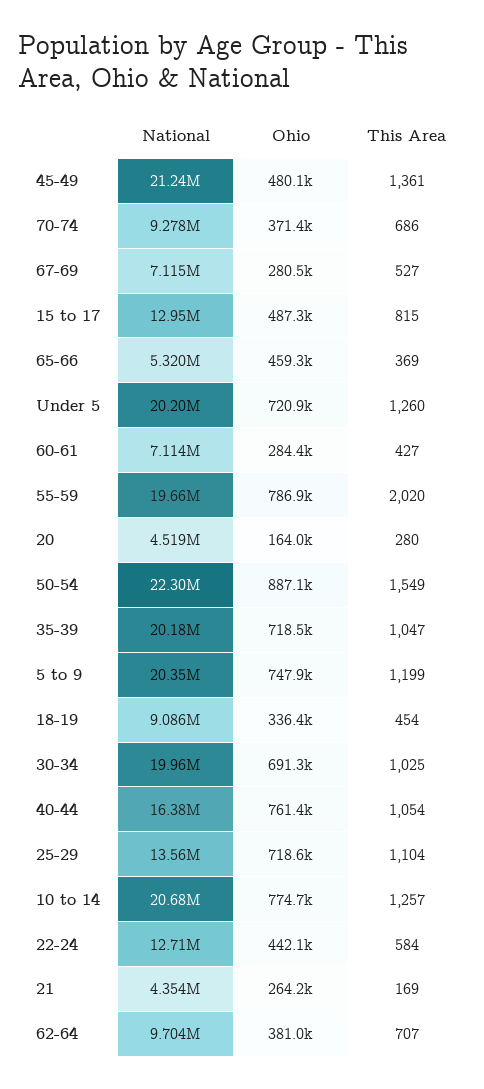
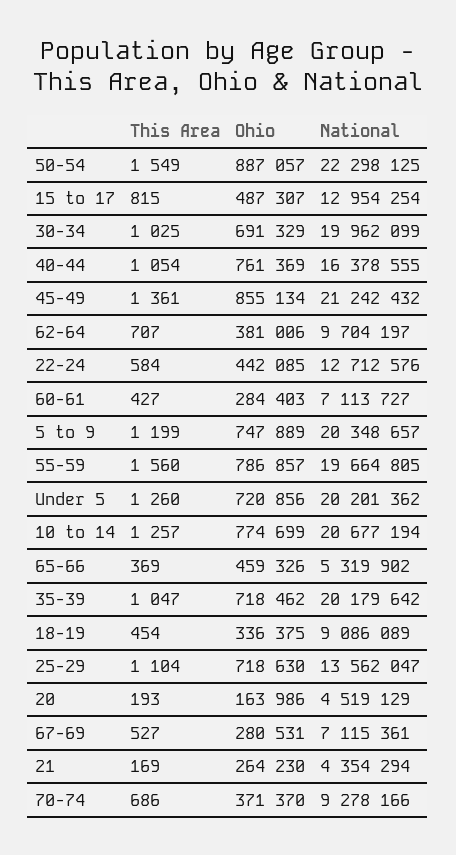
Ohio, 45-49: 480100 -> 855134
This Area, 55-59: 2020 -> 1560
This Area, 20: 280 -> 193

